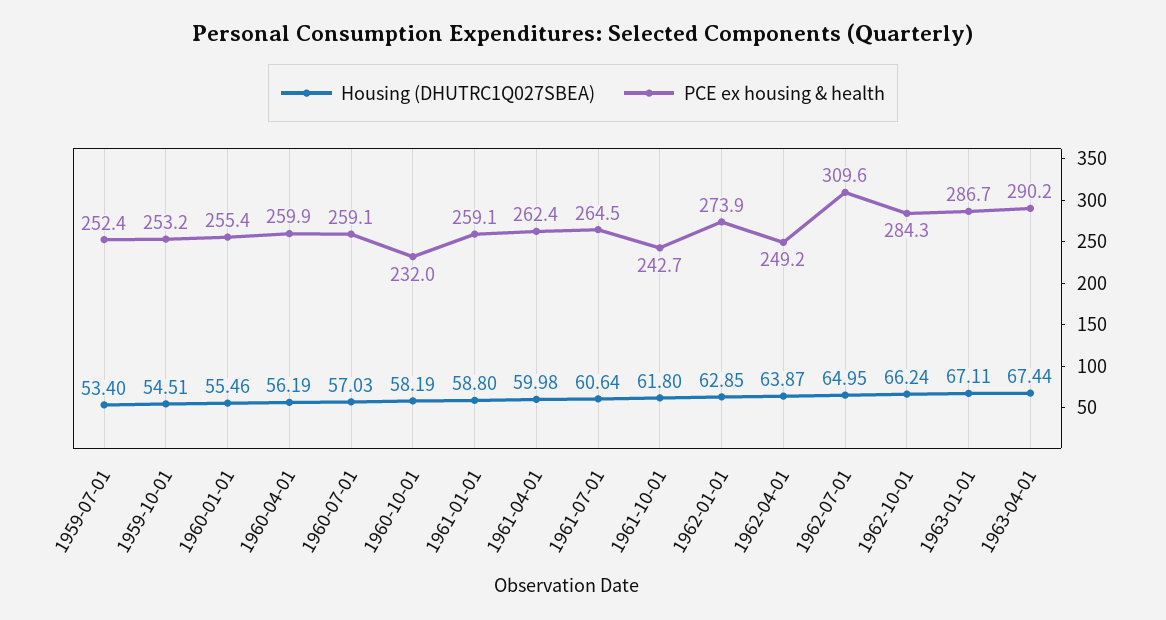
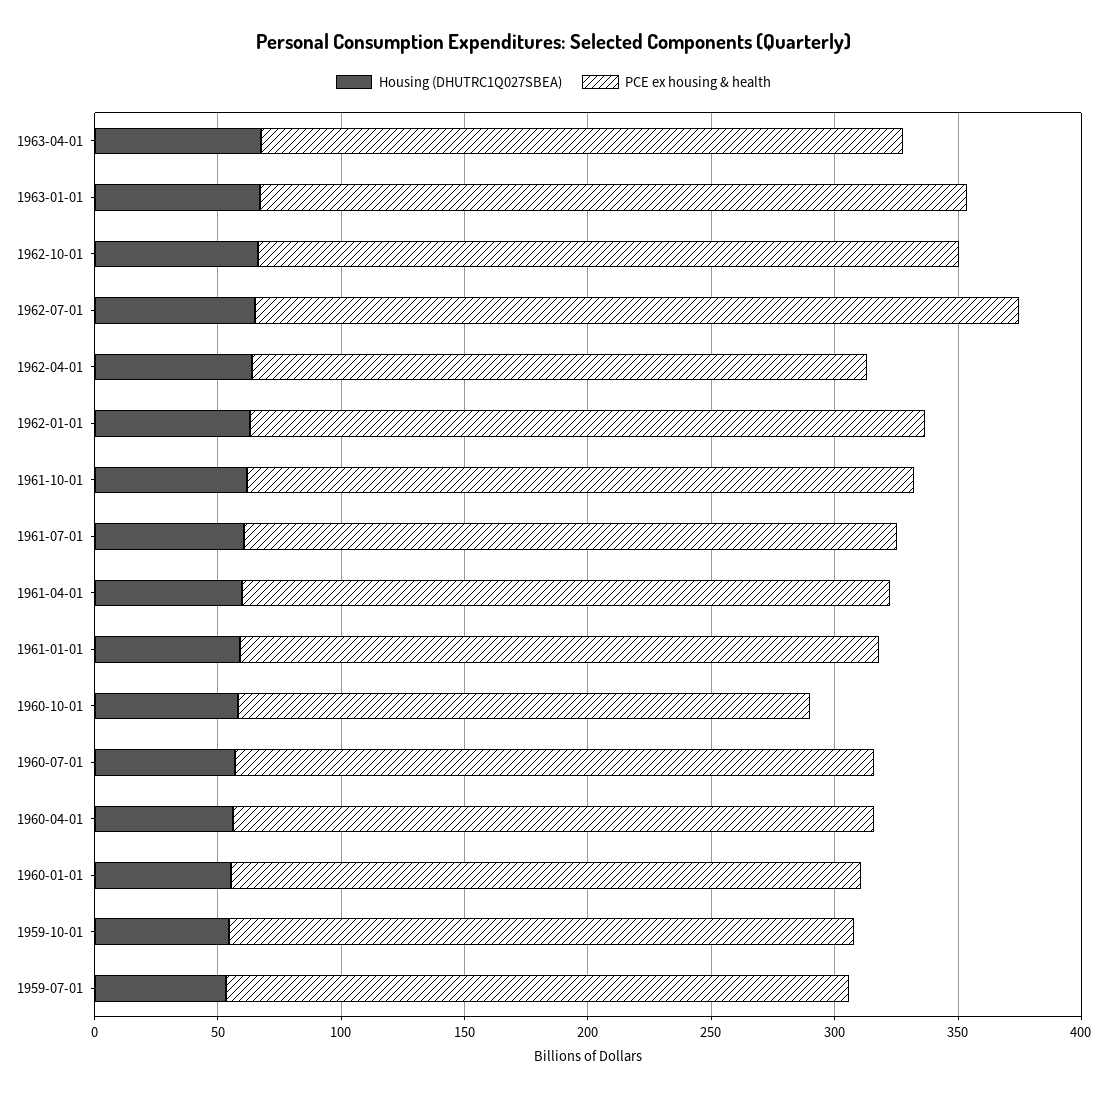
PCE ex housing & health, 1961-10-01: 242.7 -> 270
PCE ex housing & health, 1963-04-01: 290.2 -> 260

